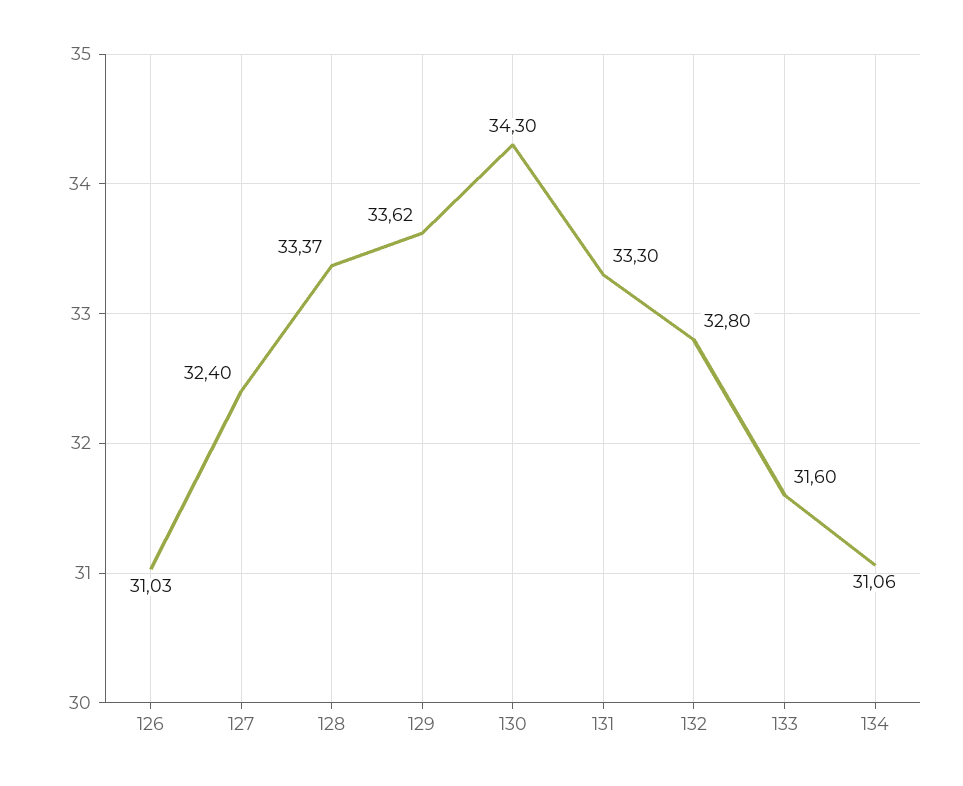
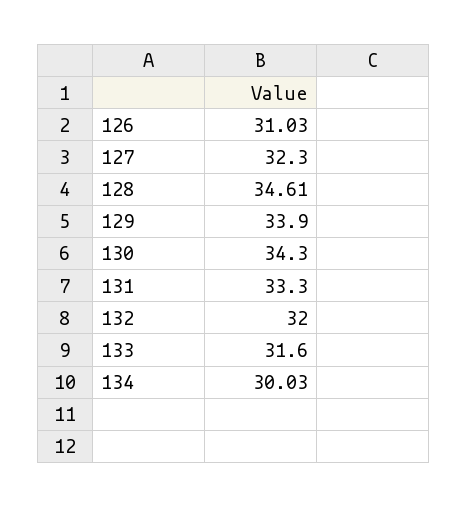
127: 32.4 -> 32.3
128: 33.37 -> 34.61
129: 33.62 -> 33.9
132: 32.8 -> 32
134: 31.06 -> 30.03

